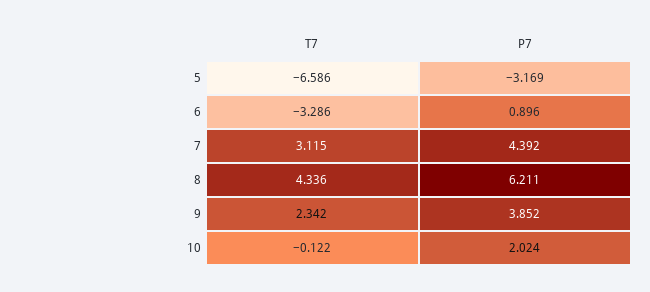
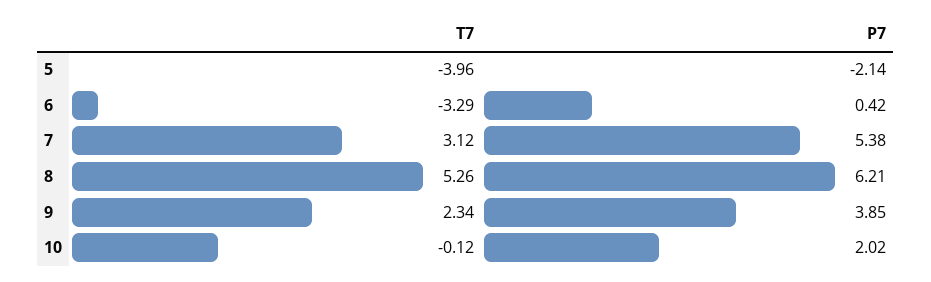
T7, 5: -6.586 -> -3.96
P7, 5: -3.169 -> -2.14
P7, 6: 0.896 -> 0.42
P7, 7: 4.392 -> 5.38
T7, 8: 4.336 -> 5.26

